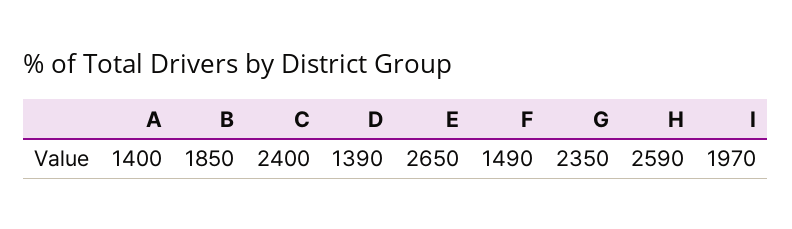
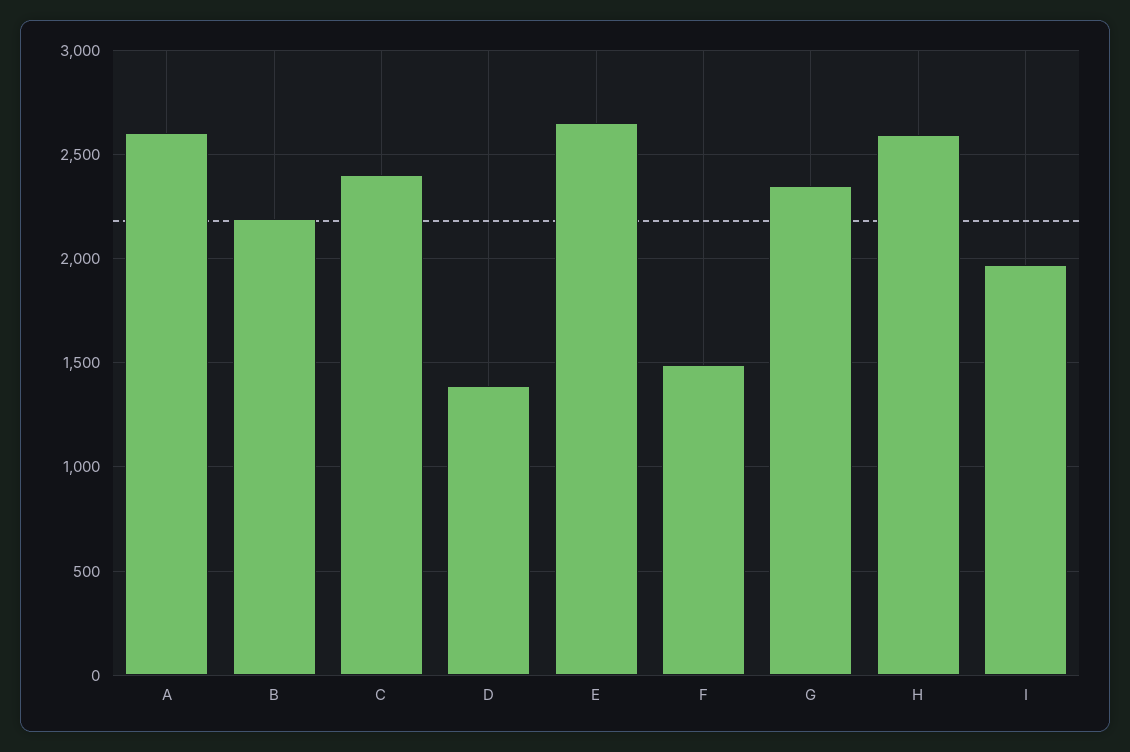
A: 1400 -> 2600
B: 1850 -> 2200

